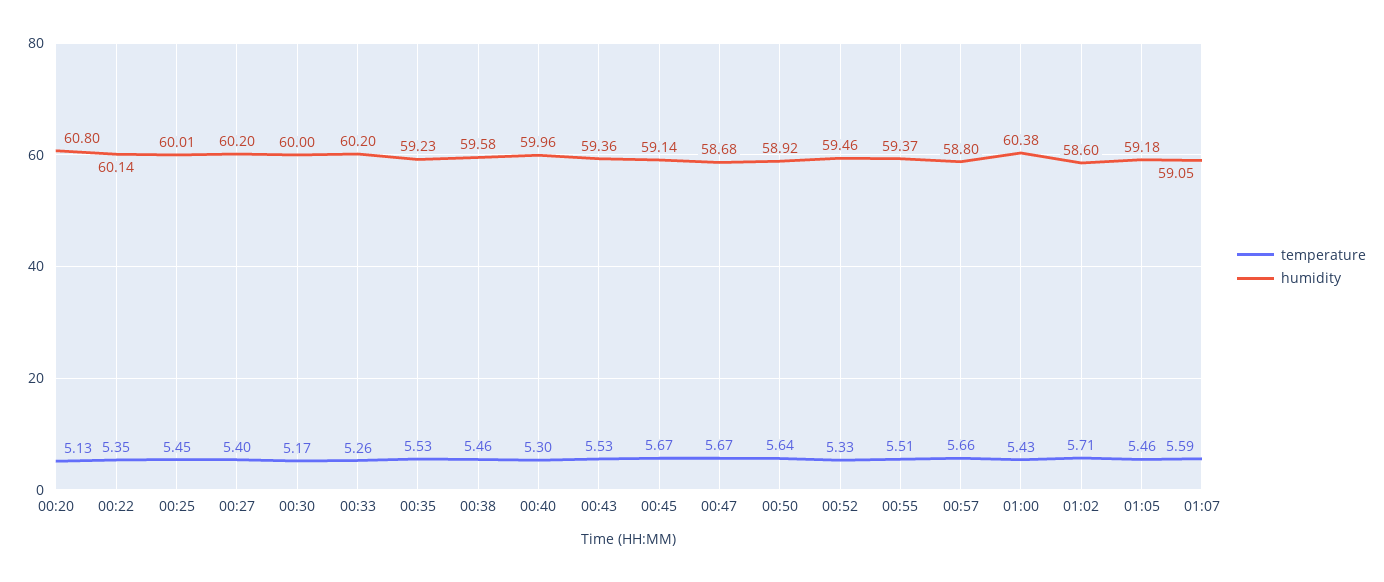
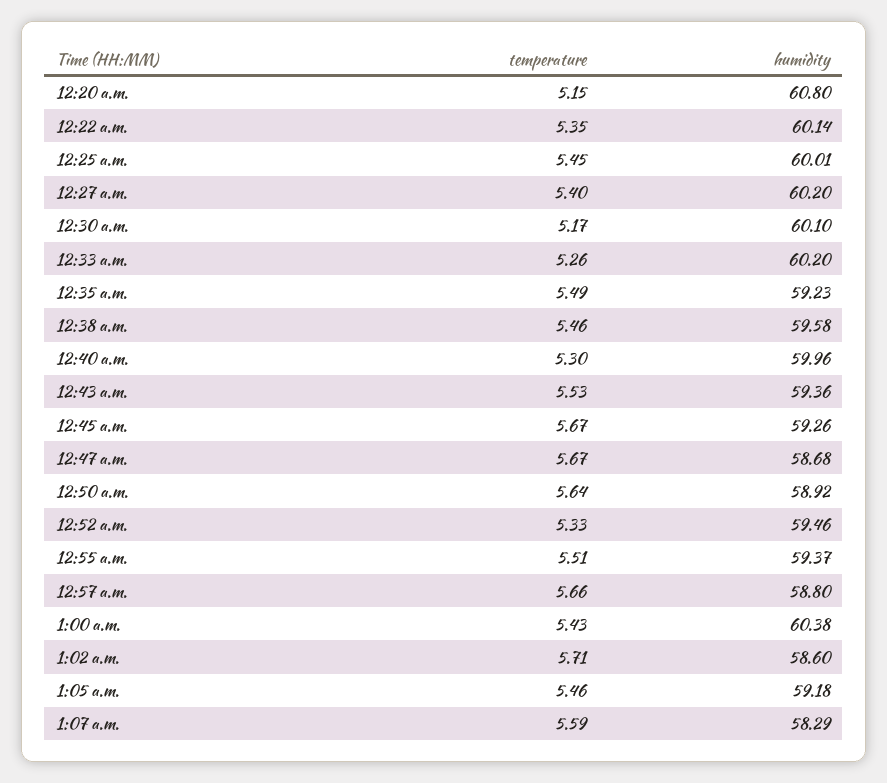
temperature, 00:20: 5.13 -> 5.15
humidity, 00:30: 60 -> 60.1
temperature, 00:35: 5.53 -> 5.49
humidity, 00:45: 59.14 -> 59.26
humidity, 01:07: 59.05 -> 58.29

